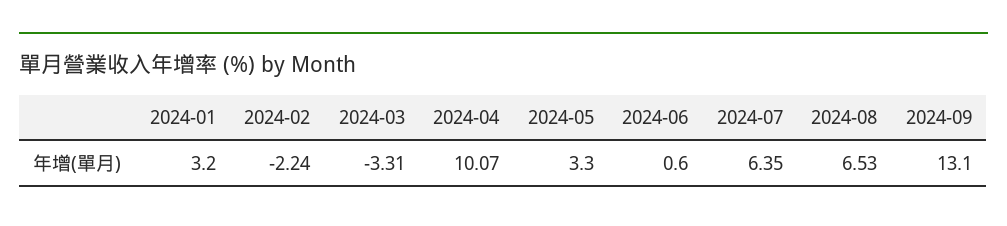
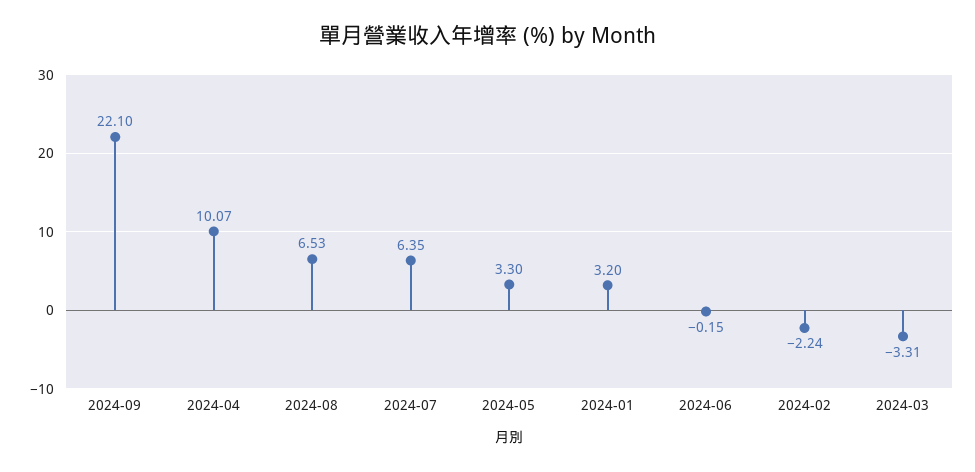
2024-06: 0.6 -> -0.15
2024-09: 13.1 -> 22.1

